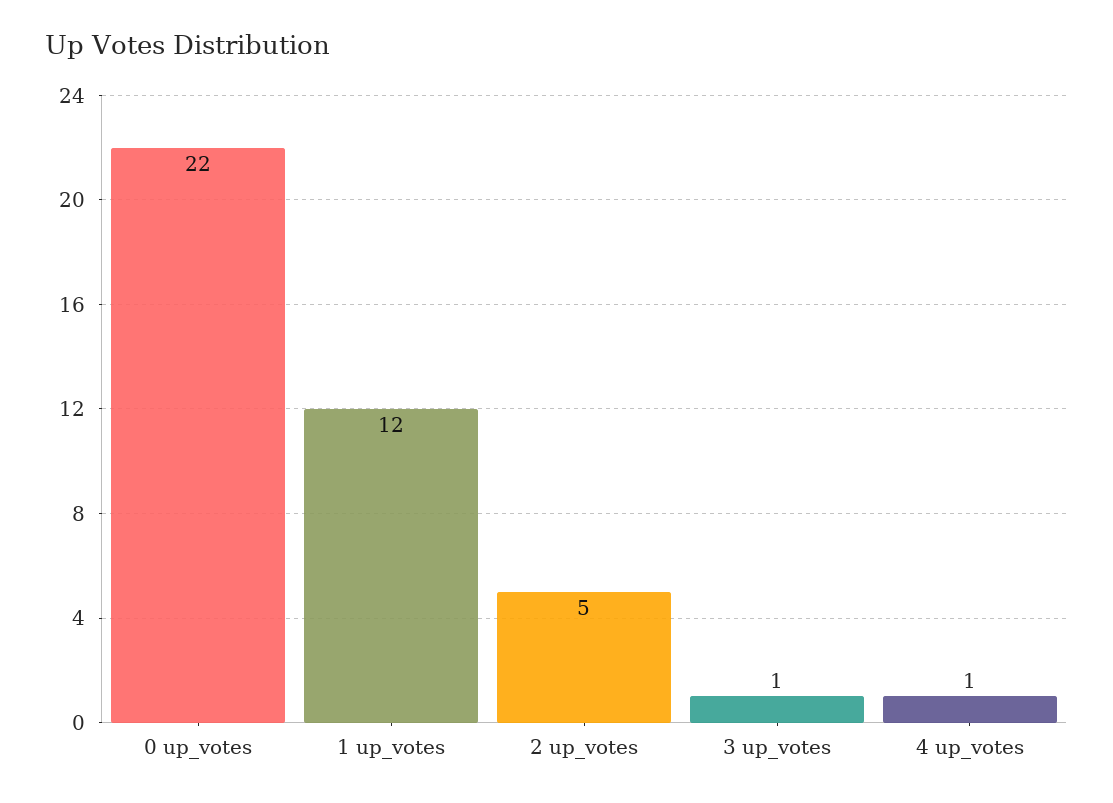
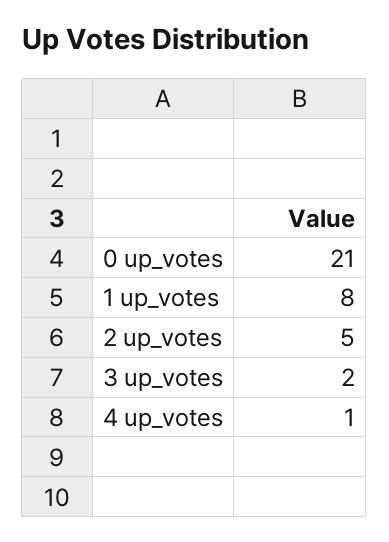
0 up_votes: 22 -> 21
1 up_votes: 12 -> 8
3 up_votes: 1 -> 2

